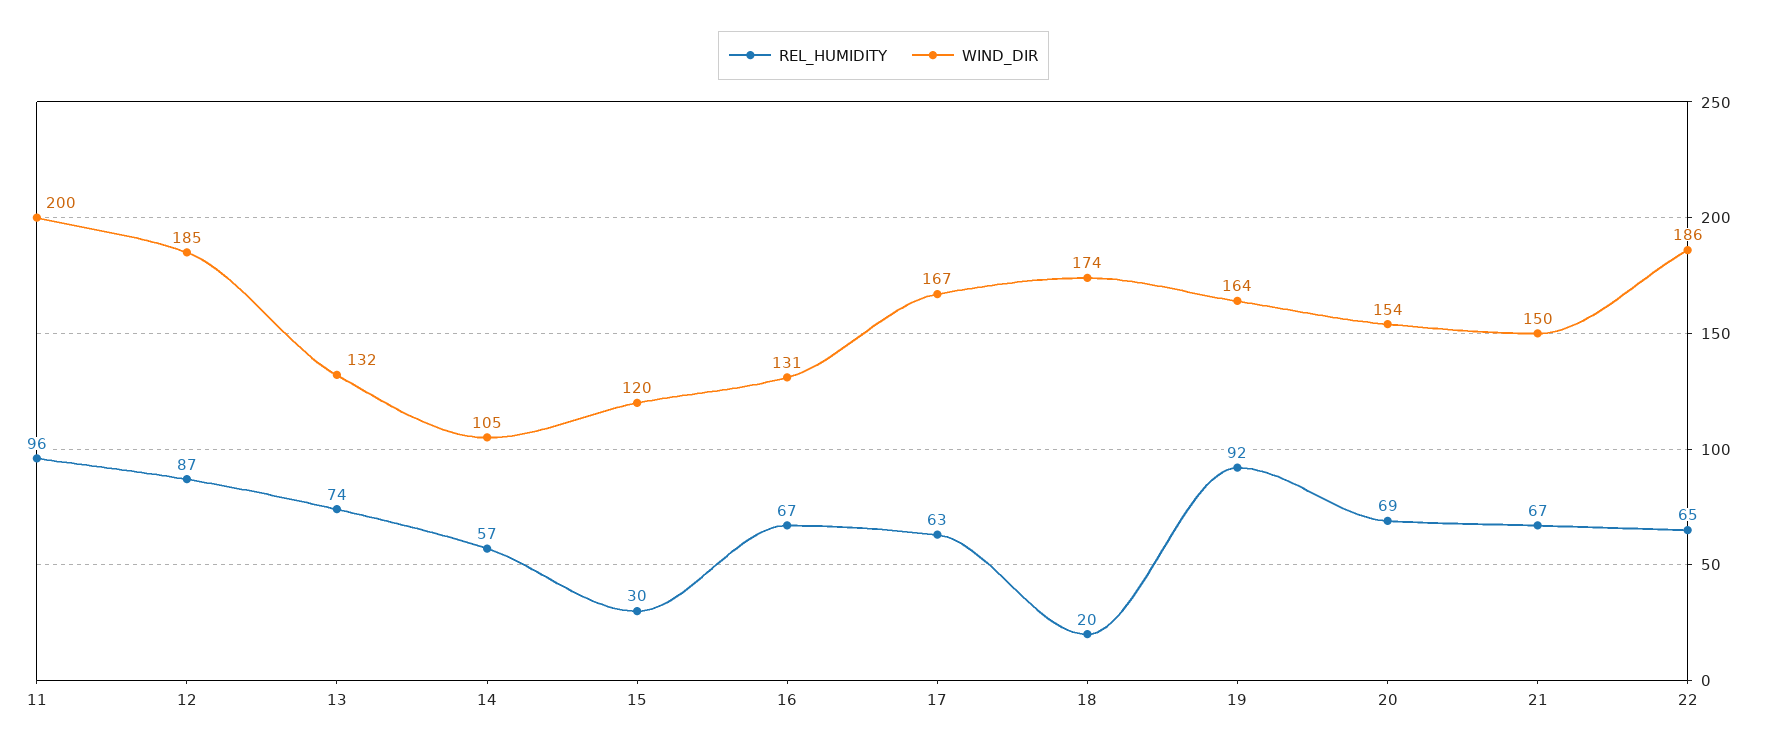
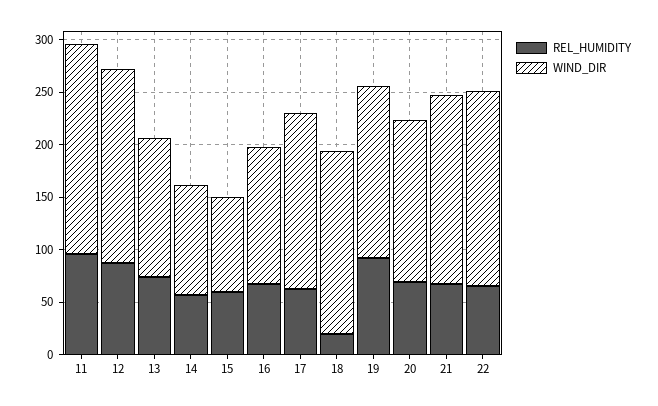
REL_HUMIDITY, 15: 30 -> 60
WIND_DIR, 15: 120 -> 90
WIND_DIR, 21: 150 -> 180

